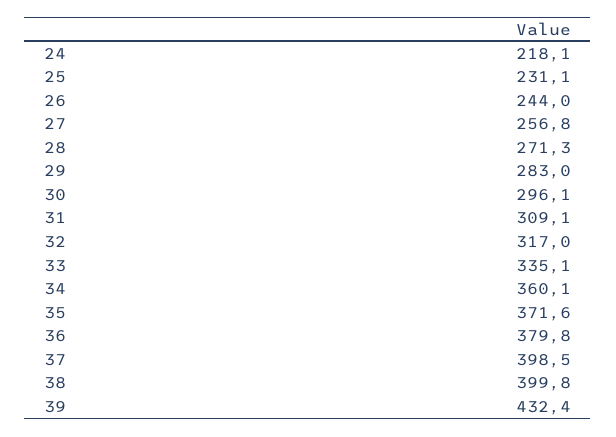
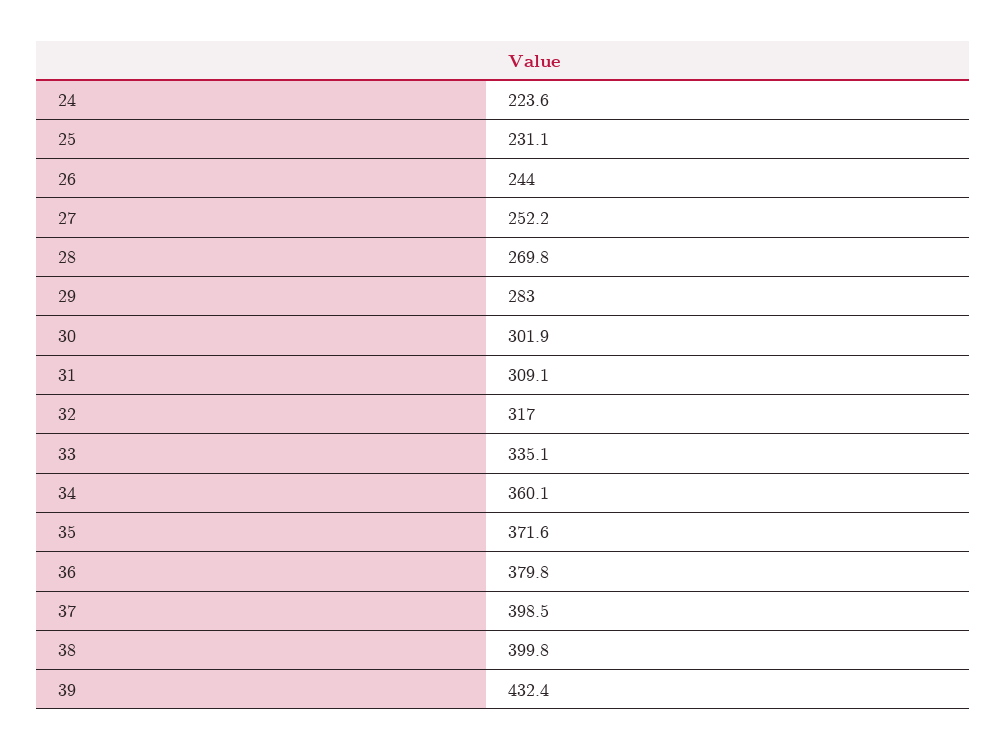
24: 218.1 -> 223.6
27: 256.8 -> 252.2
28: 271.3 -> 269.8
30: 296.1 -> 301.9

